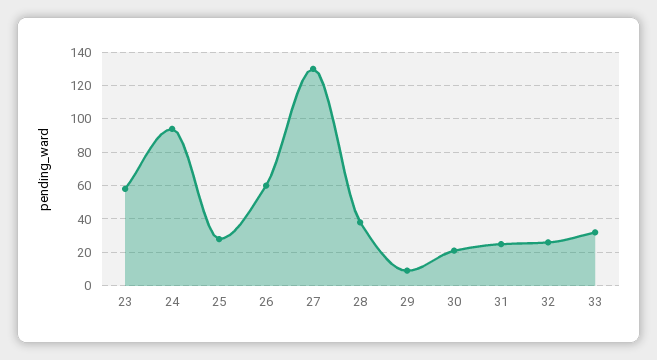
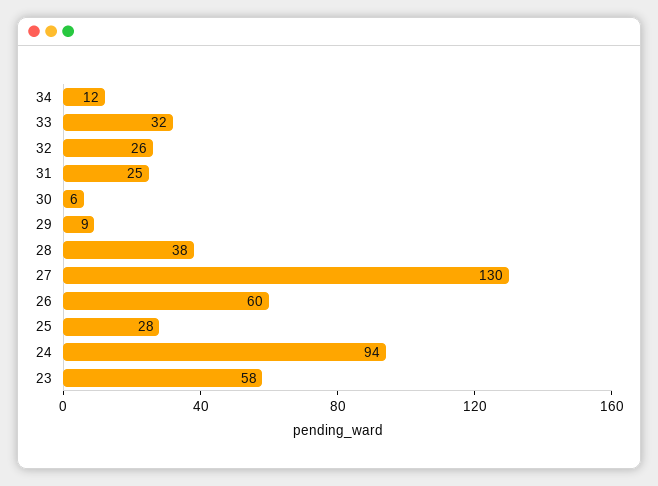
30: 20 -> 6
34: none -> 12

